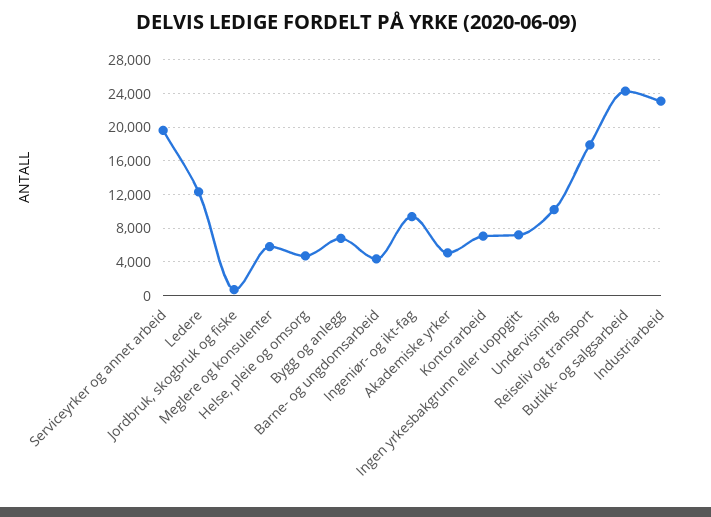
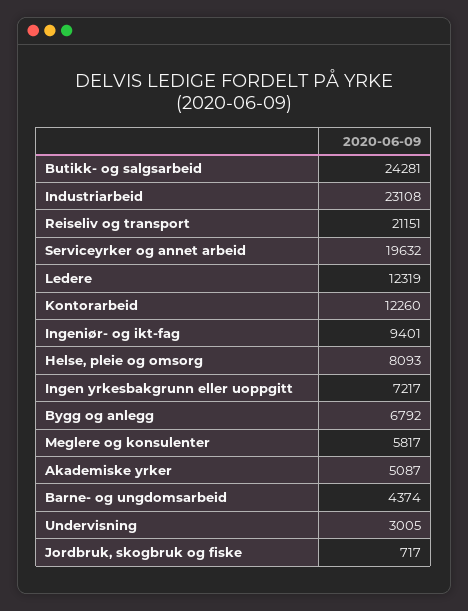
Helse, pleie og omsorg: 5000 -> 8093
Kontorarbeid: 7000 -> 12260
Undervisning: 10000 -> 3005
Reiseliv og transport: 18000 -> 21151

